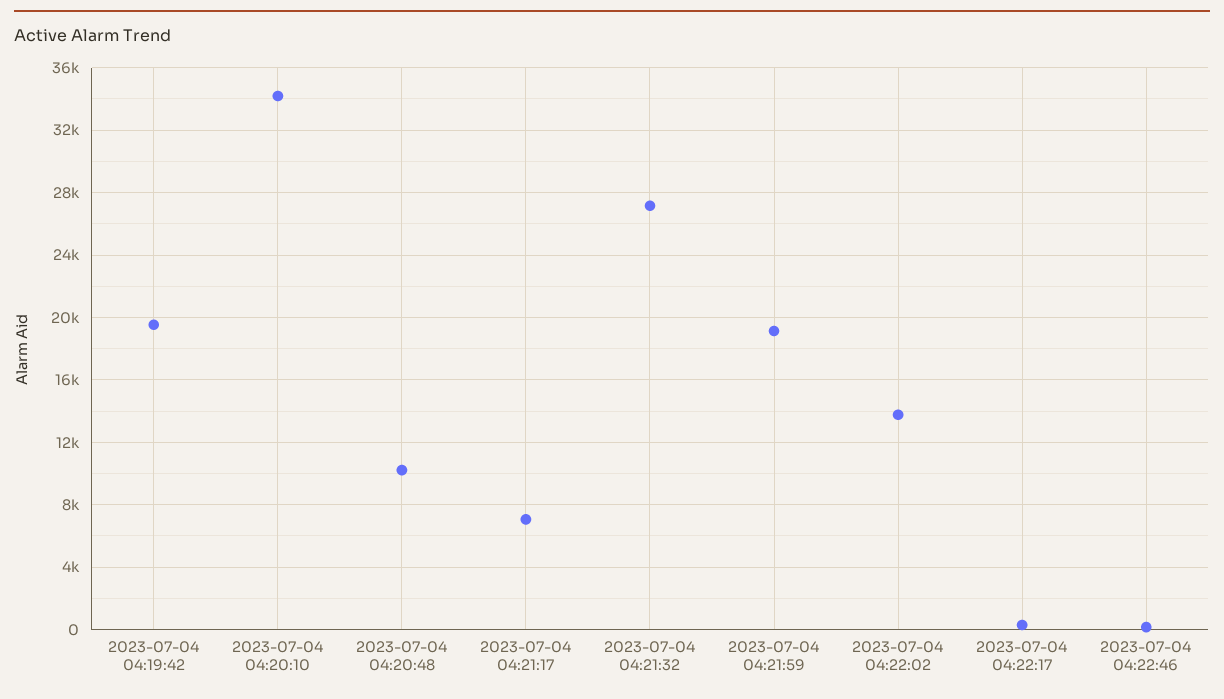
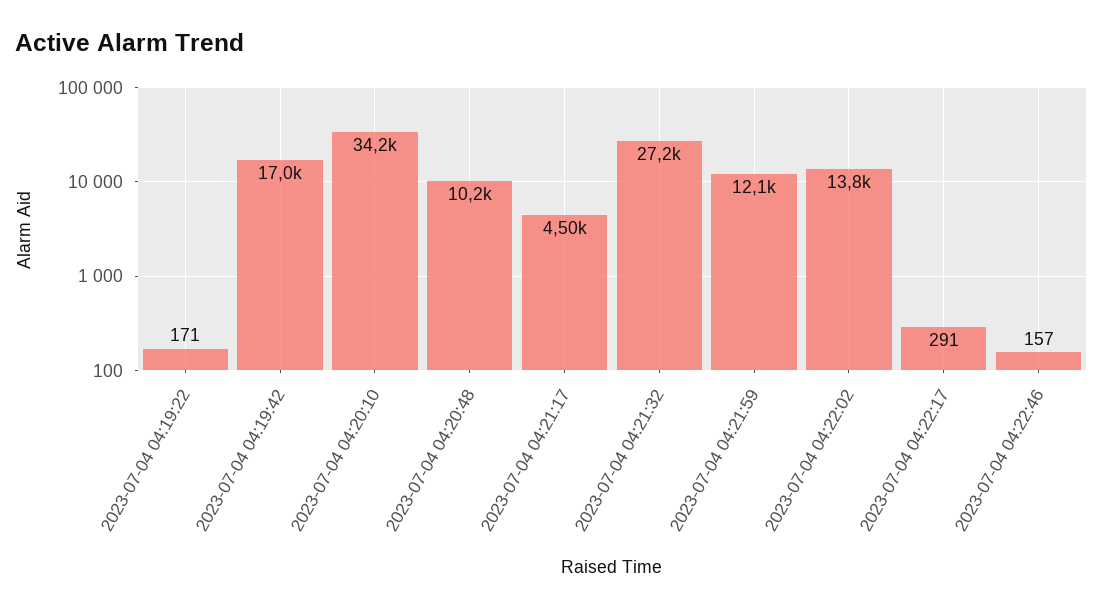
2023-07-04 04:19:42: 19500 -> 17000
2023-07-04 04:21:17: 7000 -> 4500
2023-07-04 04:21:59: 19000 -> 12100
2023-07-04 04:19:22: none -> 171

